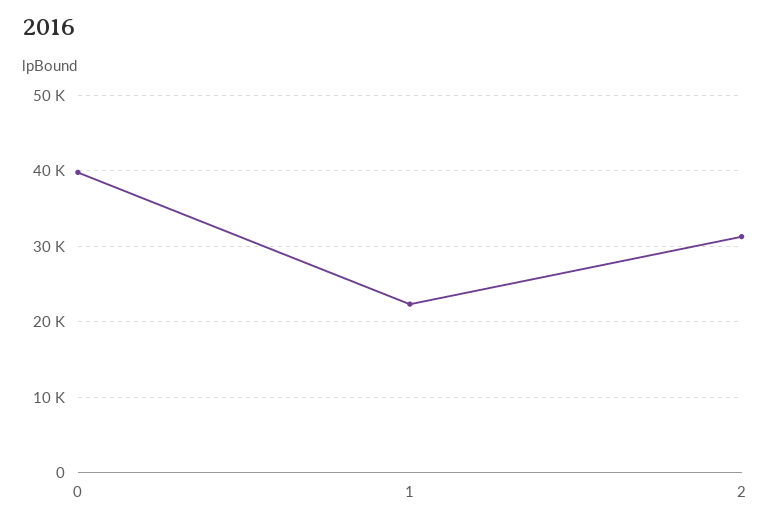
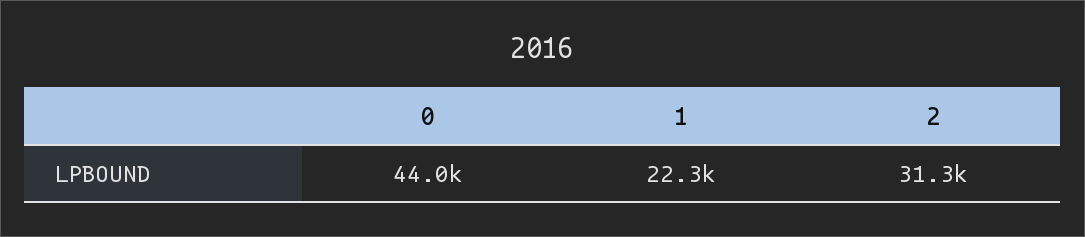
0: 40000 -> 44000

